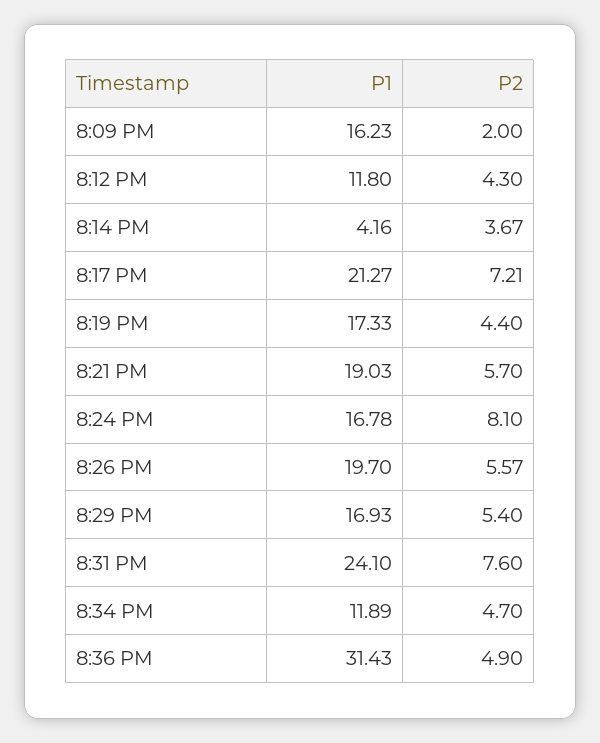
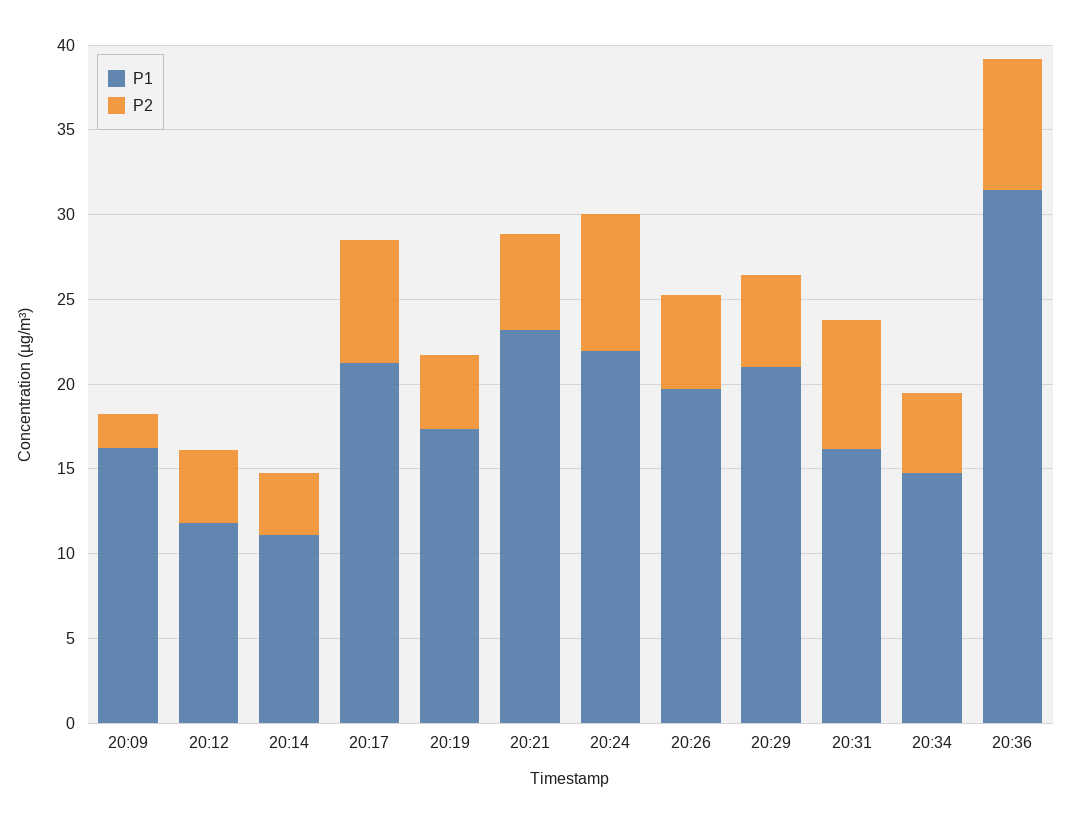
P1, 8:14 PM: 4.16 -> 11
P1, 8:21 PM: 19.03 -> 23
P1, 8:24 PM: 16.78 -> 22
P1, 8:29 PM: 16.93 -> 21
P1, 8:31 PM: 24.1 -> 16
P1, 8:34 PM: 11.89 -> 15
P2, 8:36 PM: 4.9 -> 8

